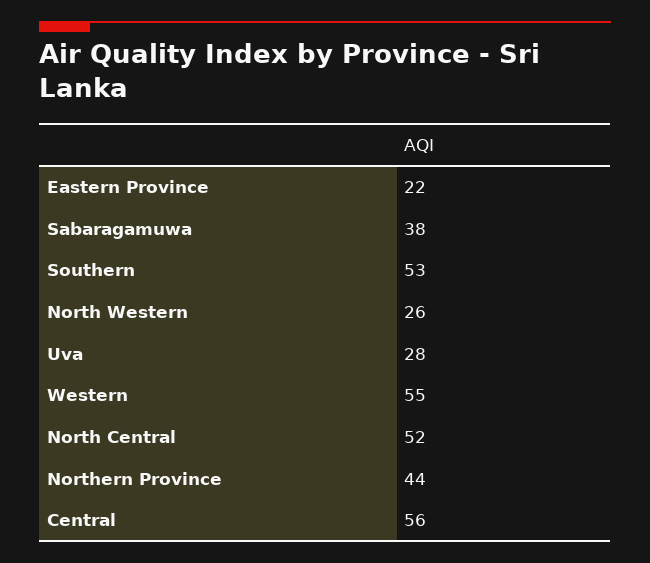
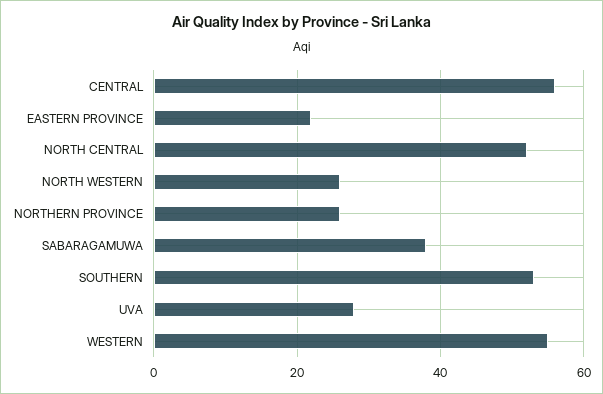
Northern Province: 44 -> 25

